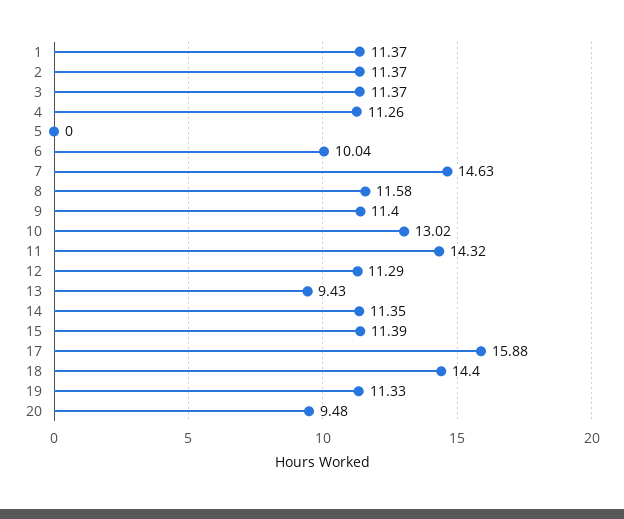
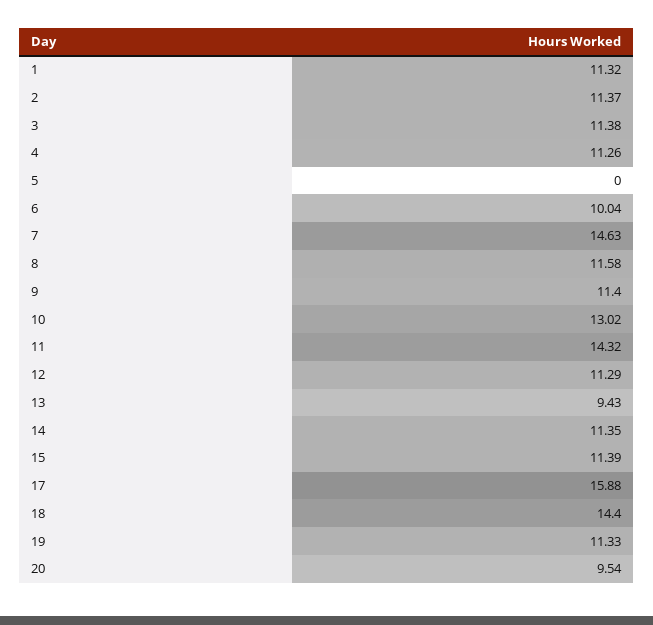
1: 11.37 -> 11.32
3: 11.37 -> 11.38
20: 9.48 -> 9.54

